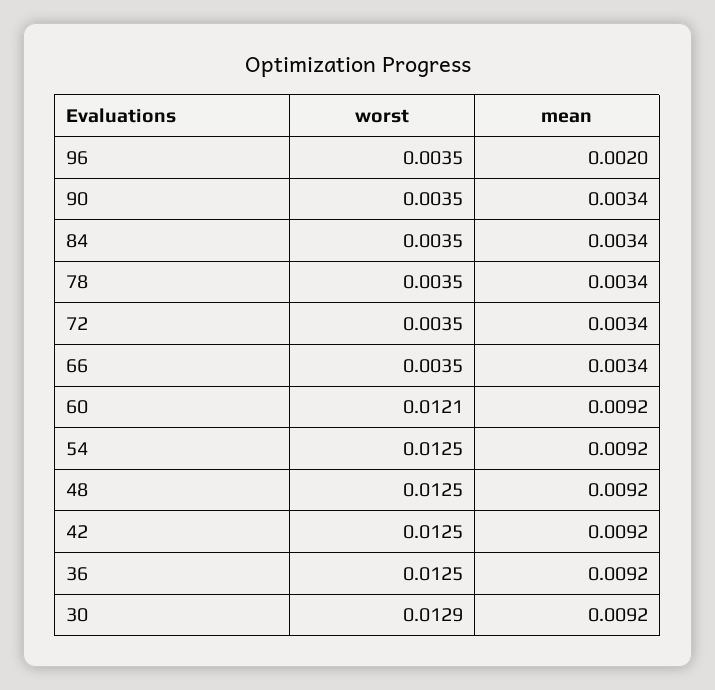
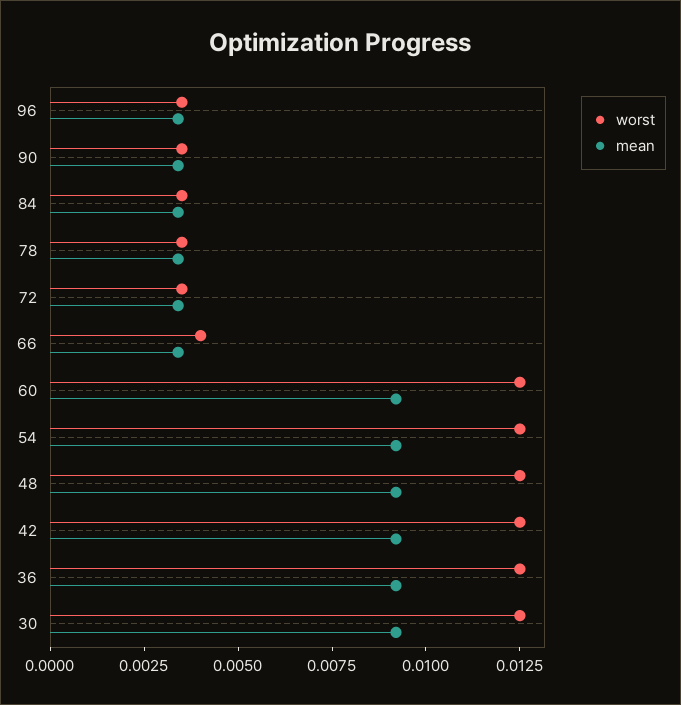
mean, 96: 0.002 -> 0.0035
worst, 66: 0.0035 -> 0.004
worst, 60: 0.0121 -> 0.0125
worst, 30: 0.0129 -> 0.0125

